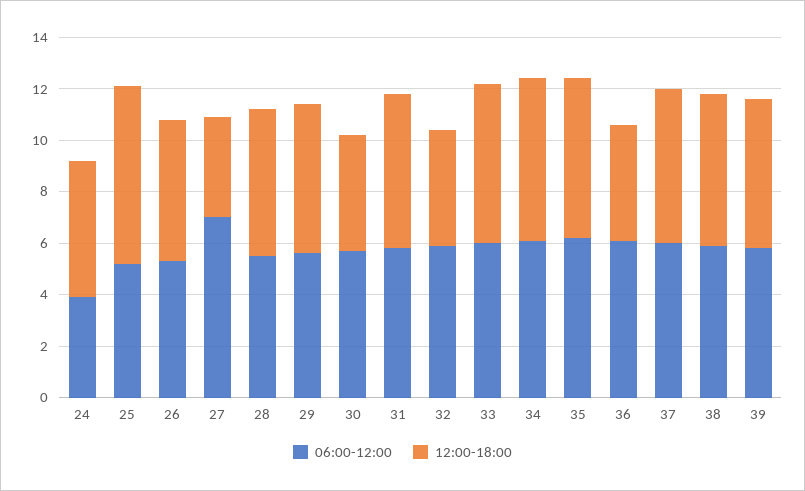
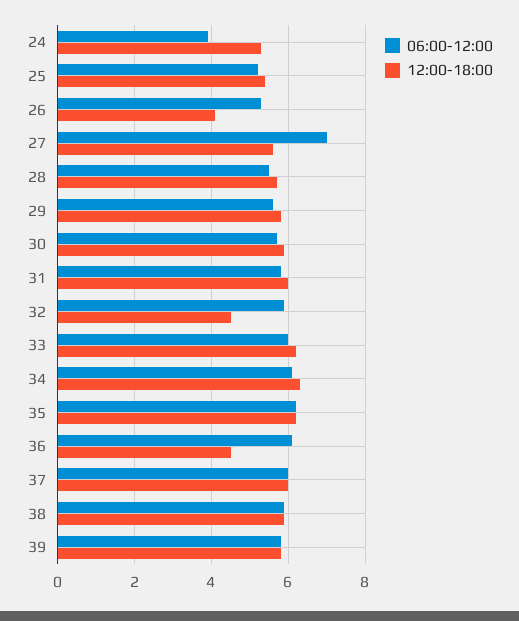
12:00-18:00, 25: 7 -> 5.5
12:00-18:00, 26: 5.5 -> 4
12:00-18:00, 27: 4 -> 5.5
12:00-18:00, 30: 4.5 -> 6

